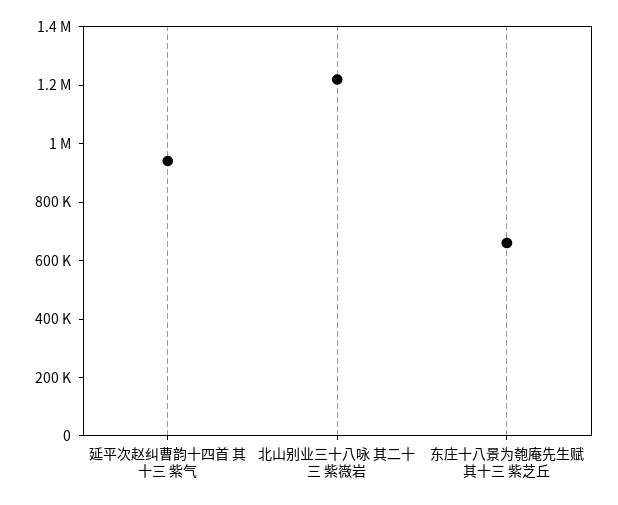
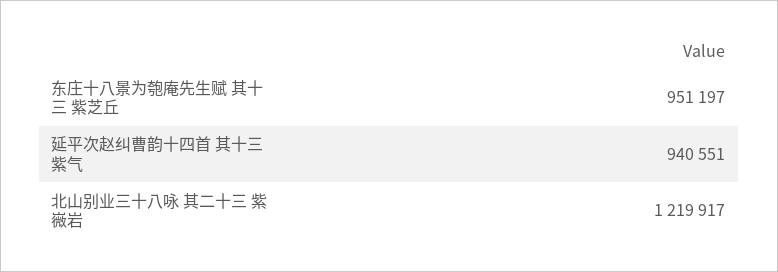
东庄十八景为匏庵先生赋 其十三 紫芝丘: 650000 -> 951197

